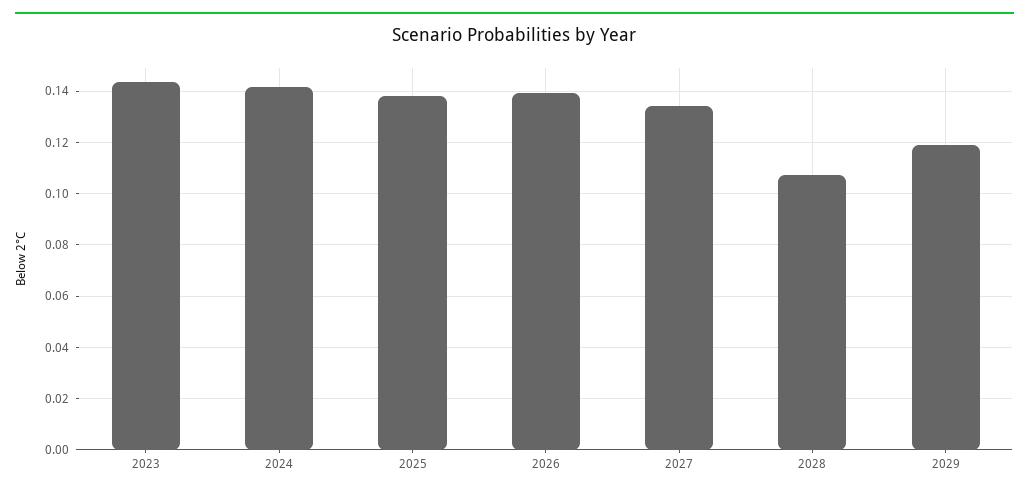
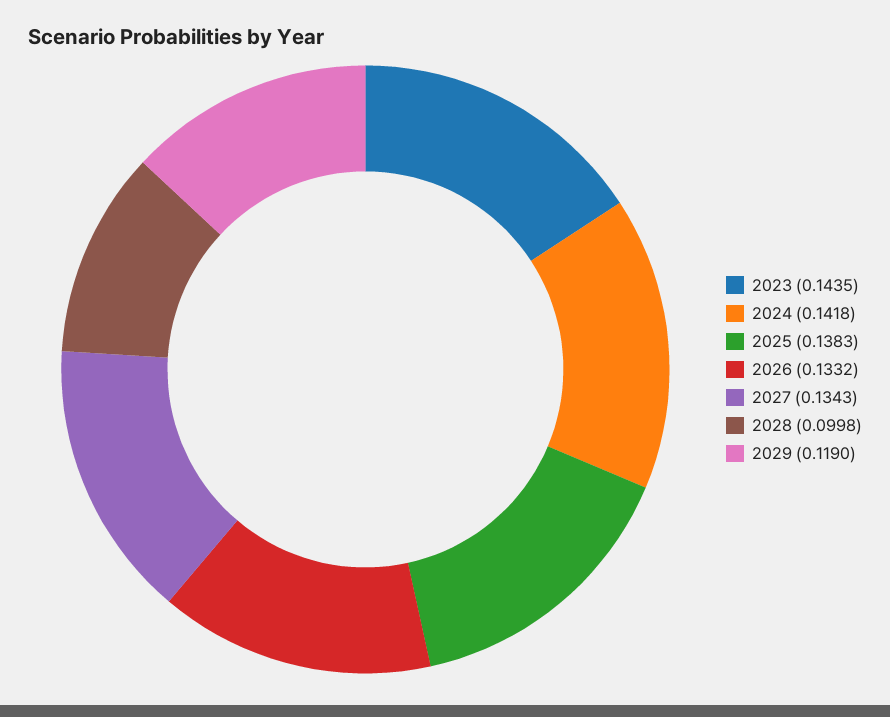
2026: 0.14 -> 0.1332
2028: 0.1075 -> 0.0998

